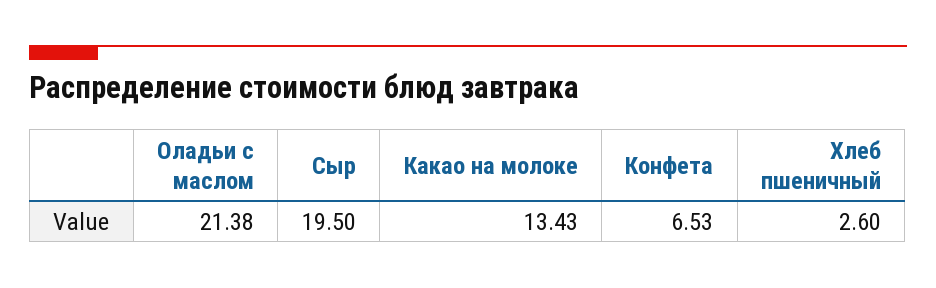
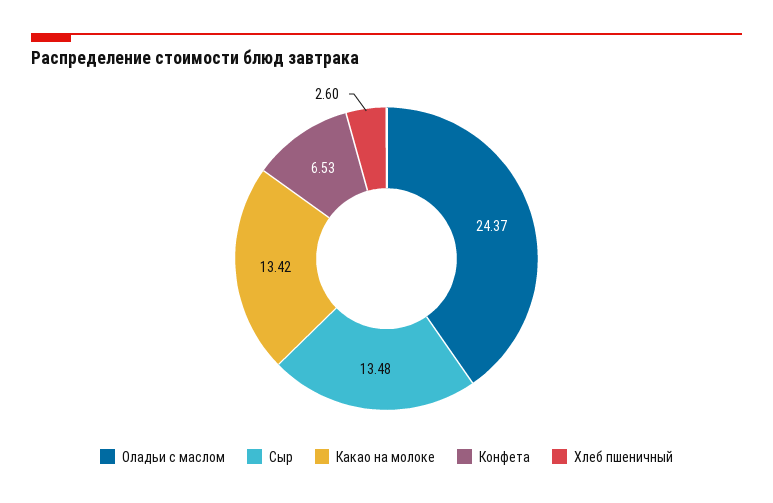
Оладьи с маслом: 21.38 -> 24.37
Сыр: 19.5 -> 13.48
Какао на молоке: 13.43 -> 13.42

